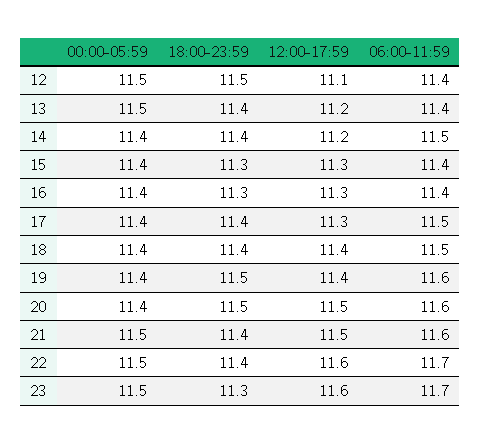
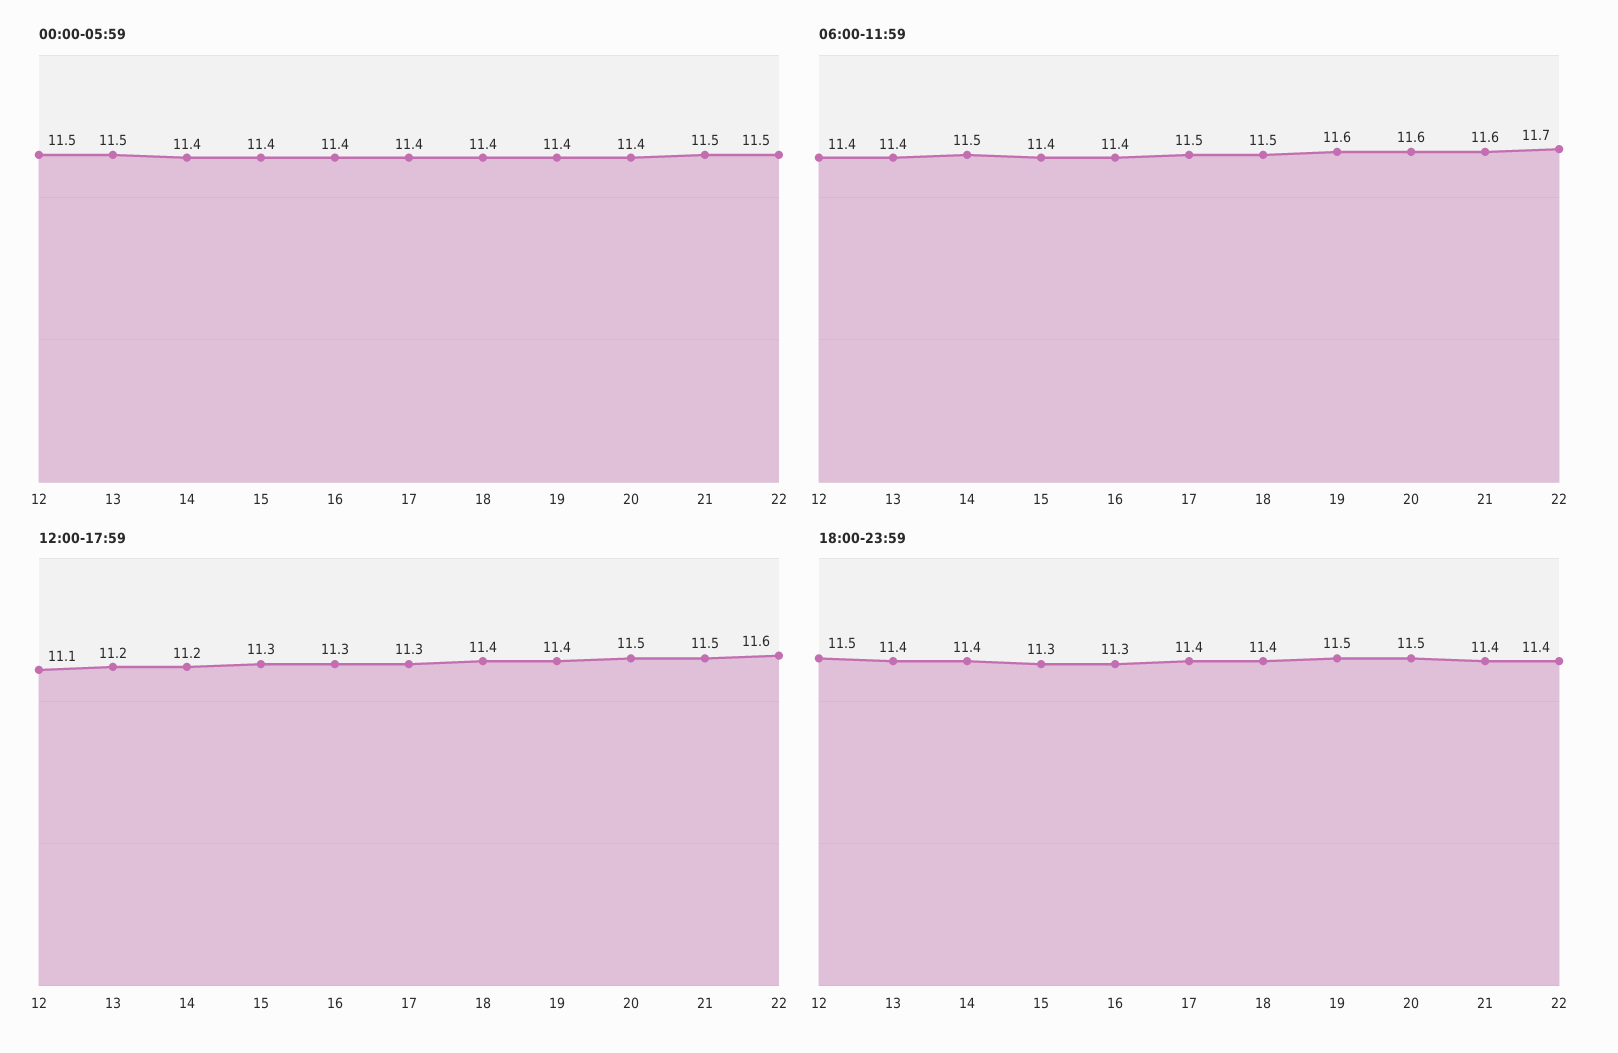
00:00-05:59, 23: 11.5 -> none
18:00-23:59, 23: 11.3 -> none
12:00-17:59, 23: 11.6 -> none
06:00-11:59, 23: 11.7 -> none

